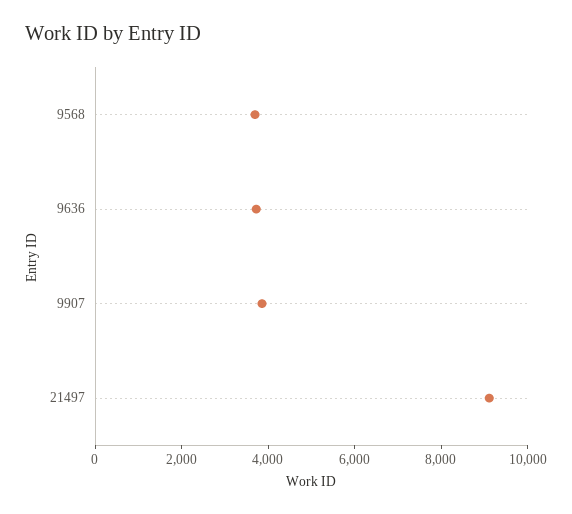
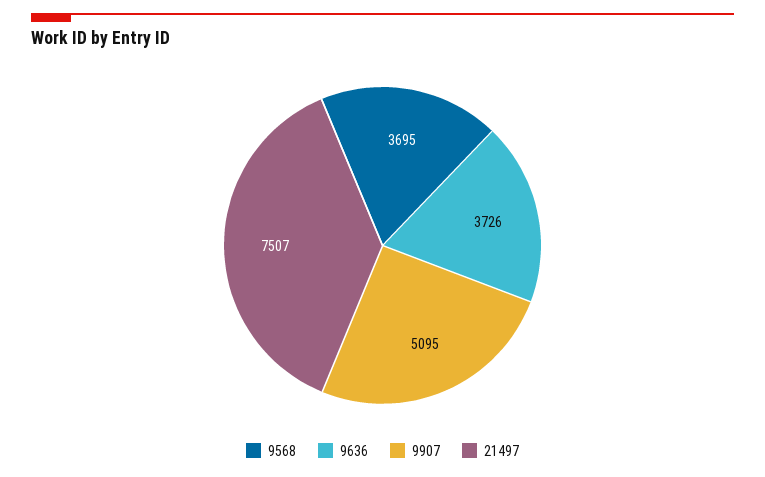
9907: 4000 -> 5095
21497: 9000 -> 7507

